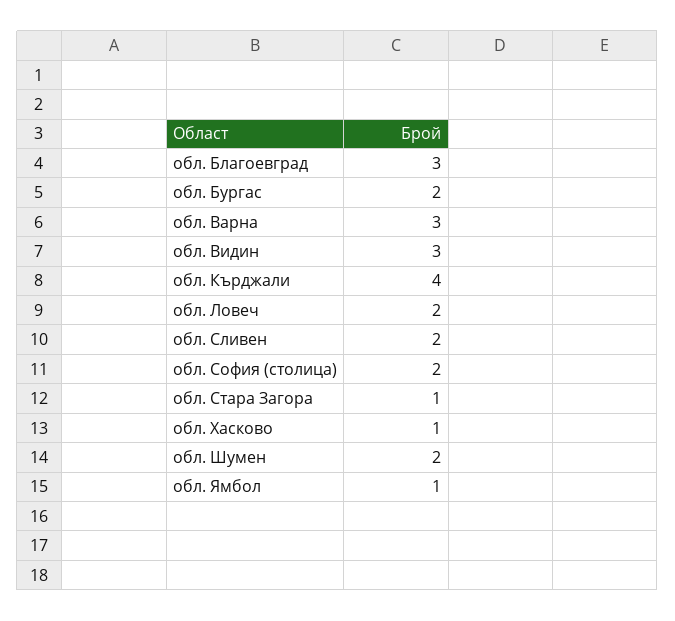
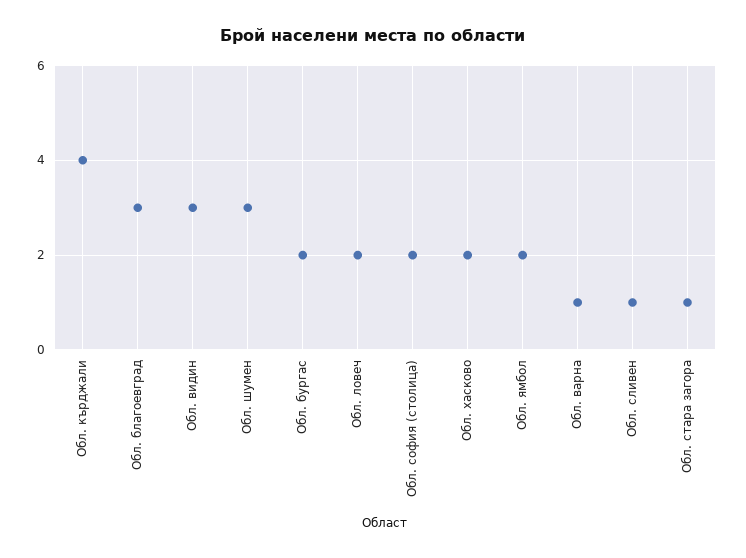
обл. Варна: 3 -> 1
обл. Сливен: 2 -> 1
обл. Хасково: 1 -> 2
обл. Шумен: 2 -> 3
обл. Ямбол: 1 -> 2

